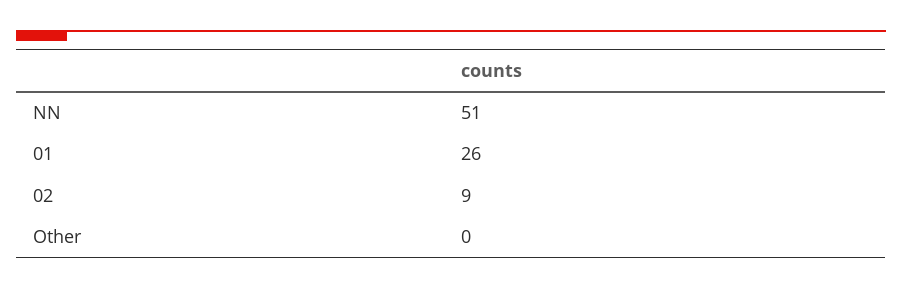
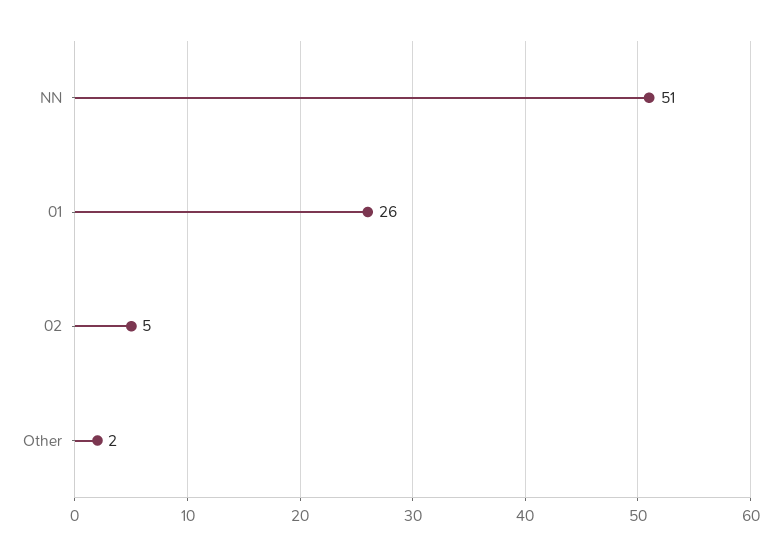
02: 9 -> 5
Other: 0 -> 2

